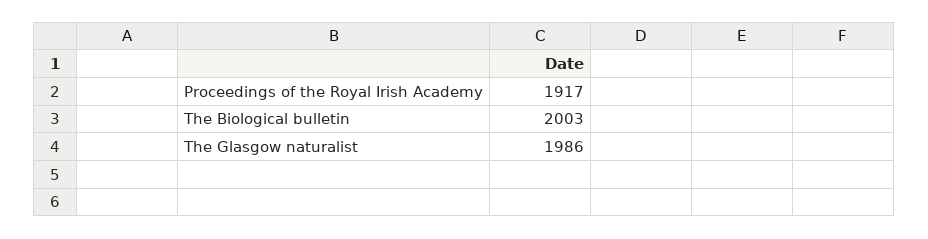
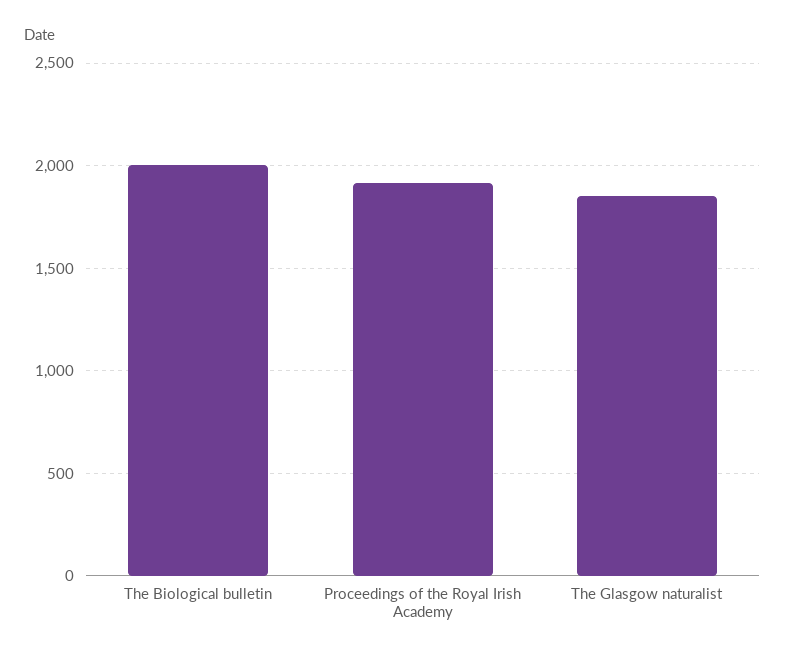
The Glasgow naturalist: 1986 -> 1850

